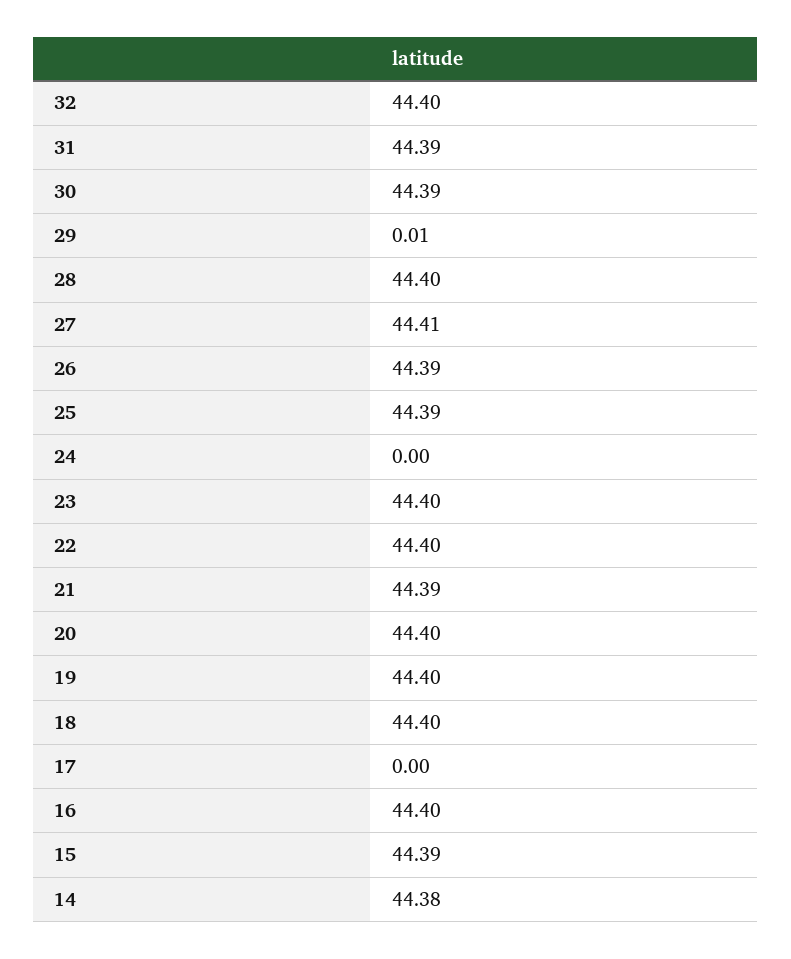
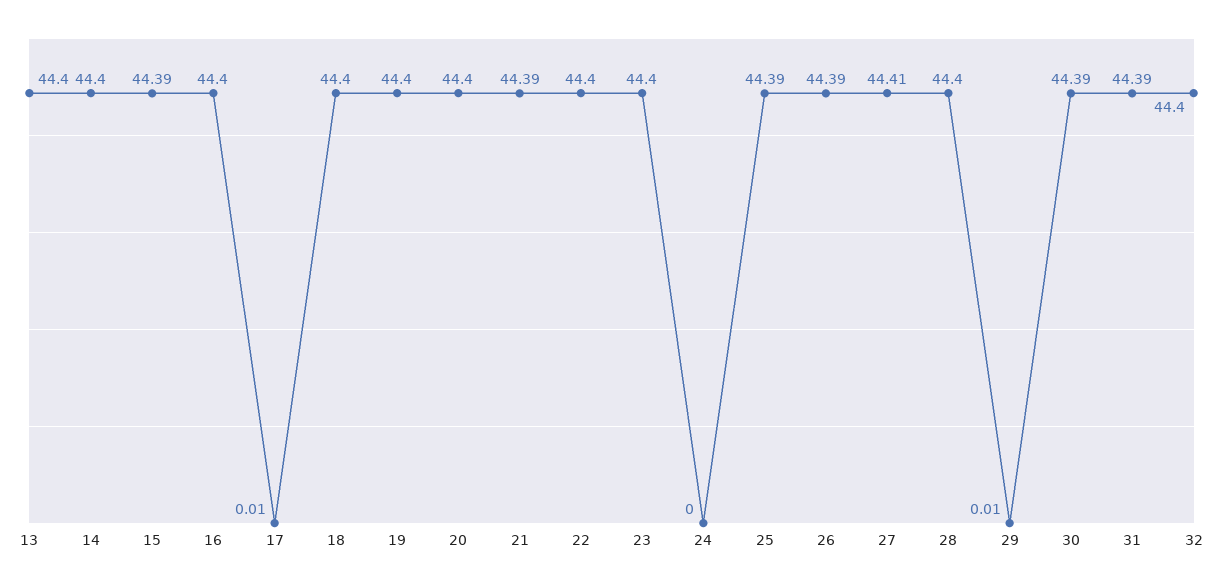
17: 0 -> 0.01
14: 44.38 -> 44.4
13: none -> 44.4

